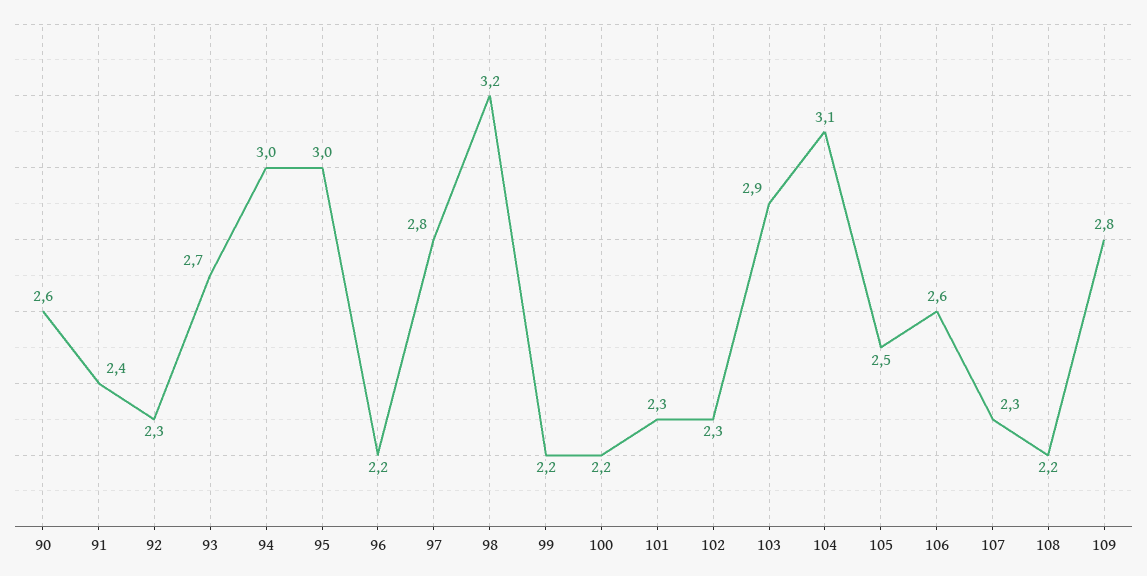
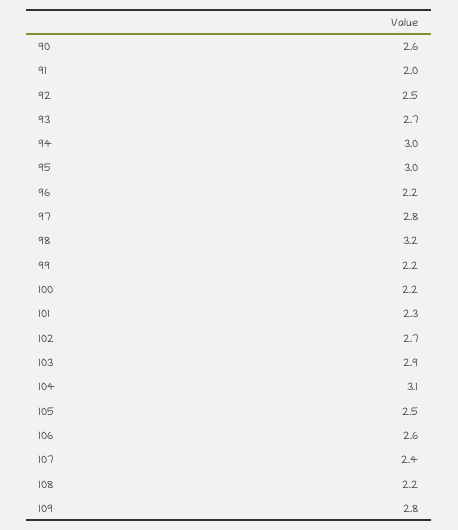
91: 2.4 -> 2
92: 2.3 -> 2.5
102: 2.3 -> 2.7
107: 2.3 -> 2.4

